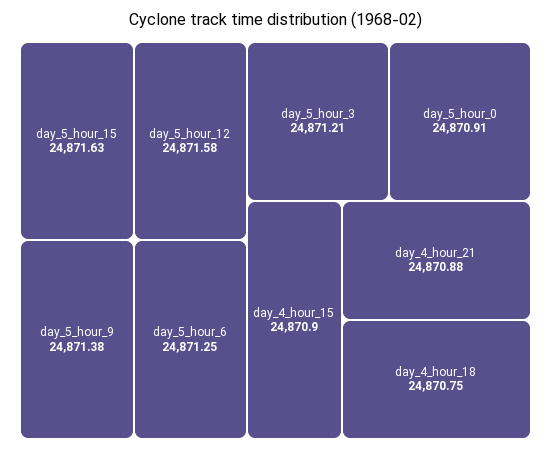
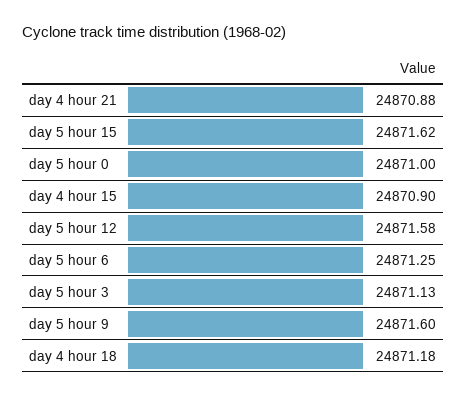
day_5_hour_15: 24871.63 -> 24871.62
day_5_hour_9: 24871.38 -> 24871.6
day_5_hour_3: 24871.21 -> 24871.13
day_5_hour_0: 24870.91 -> 24871
day_4_hour_18: 24870.75 -> 24871.18

